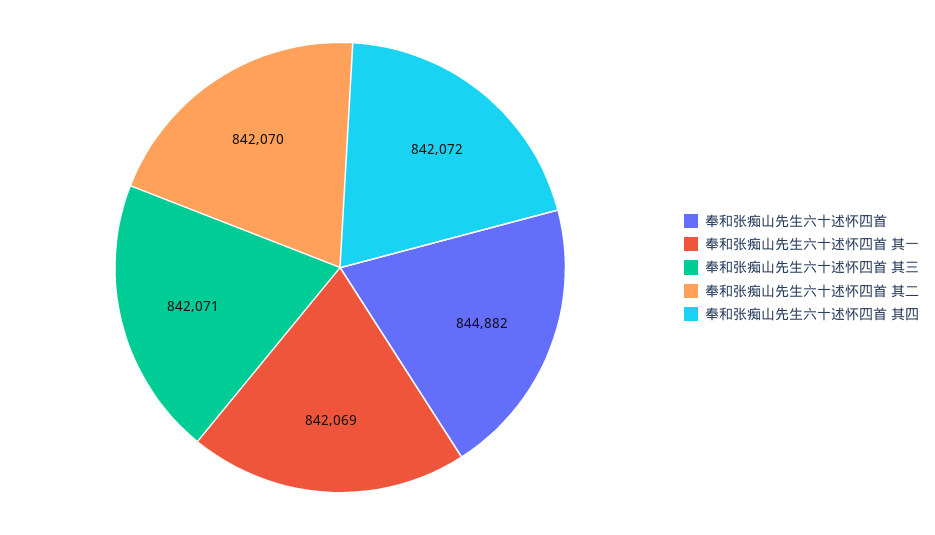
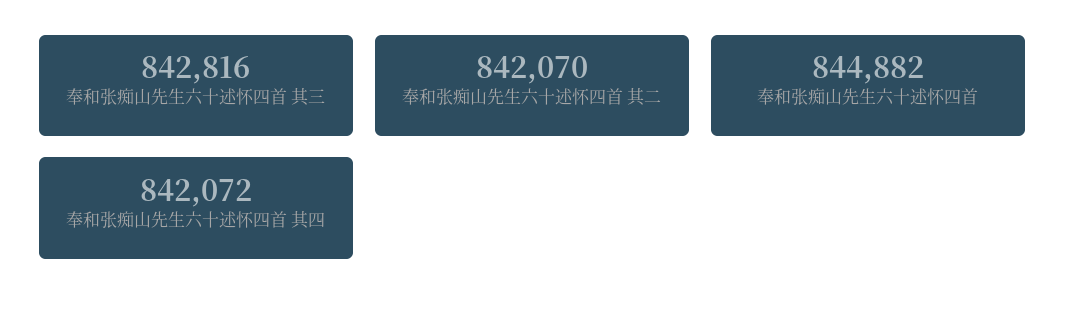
奉和张痴山先生六十述怀四首 其一: 842069 -> none
奉和张痴山先生六十述怀四首 其三: 842071 -> 842816

